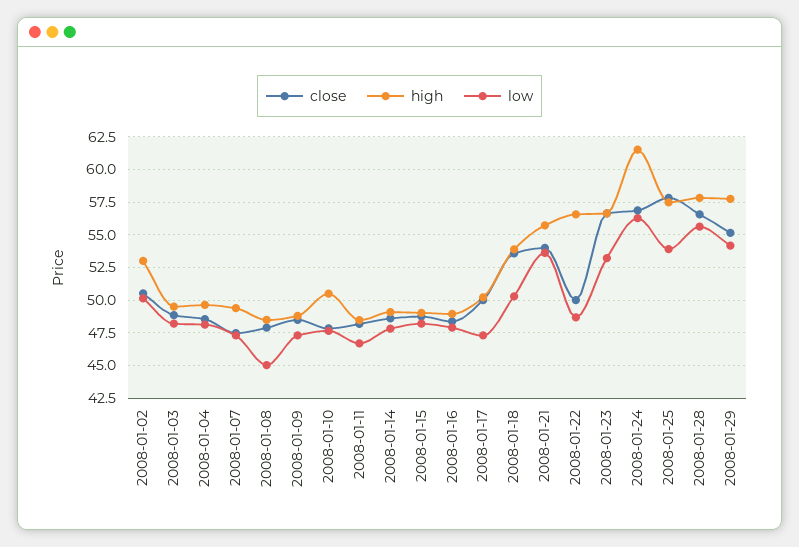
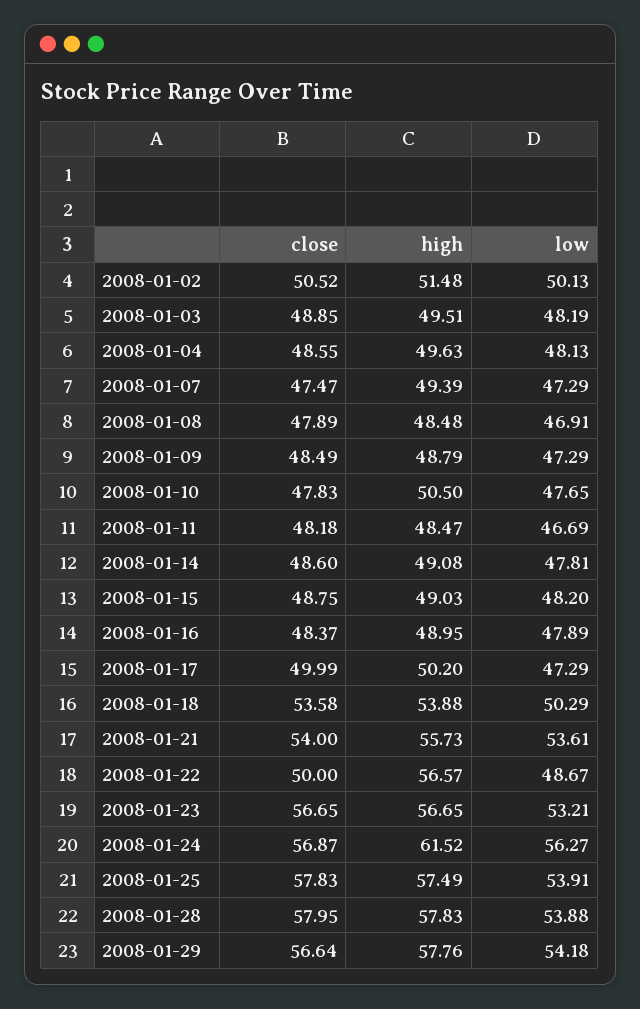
high, 2008-01-02: 53 -> 51.48
low, 2008-01-08: 45 -> 46.91
close, 2008-01-28: 56.5 -> 57.95
low, 2008-01-28: 55.5 -> 53.88
close, 2008-01-29: 55 -> 56.64

